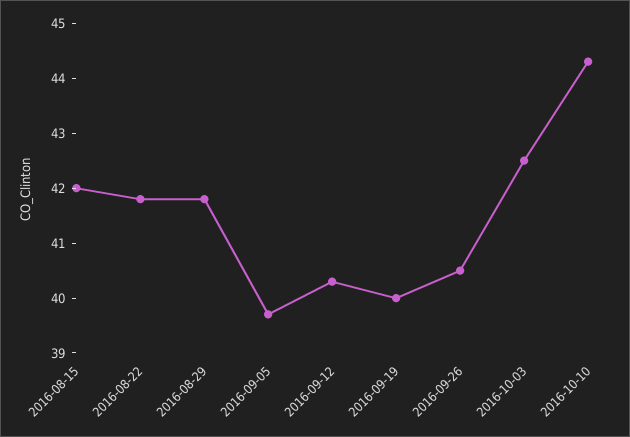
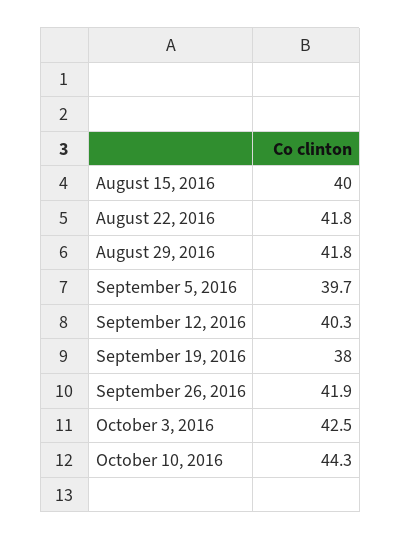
2016-08-15: 42 -> 40
2016-09-19: 40 -> 38
2016-09-26: 40.5 -> 41.9

